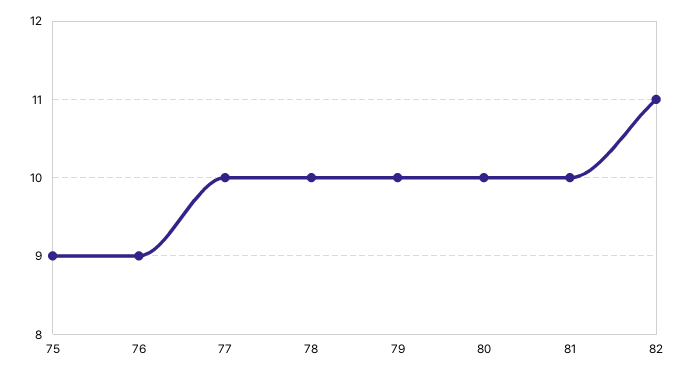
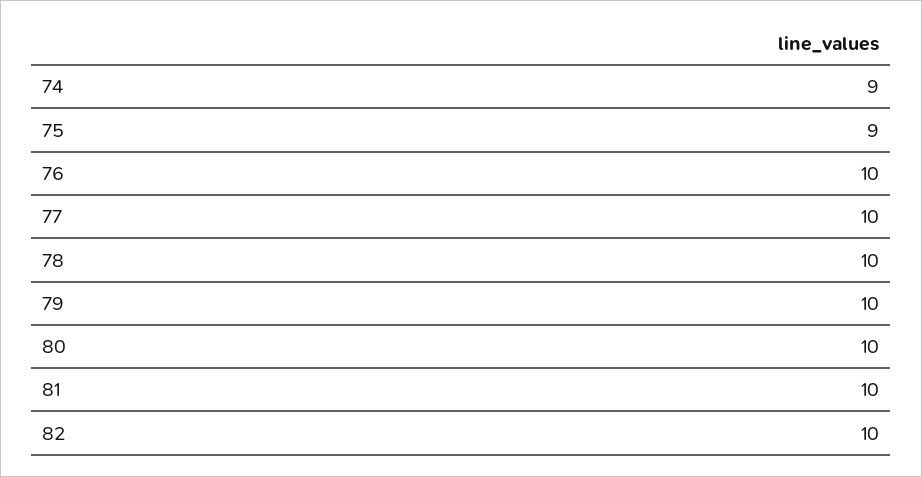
76: 9 -> 10
82: 11 -> 10
74: none -> 9

